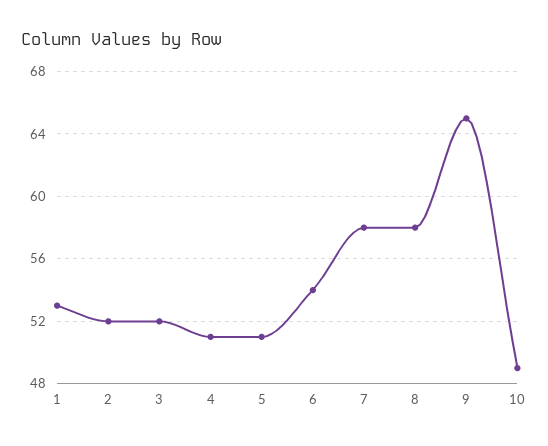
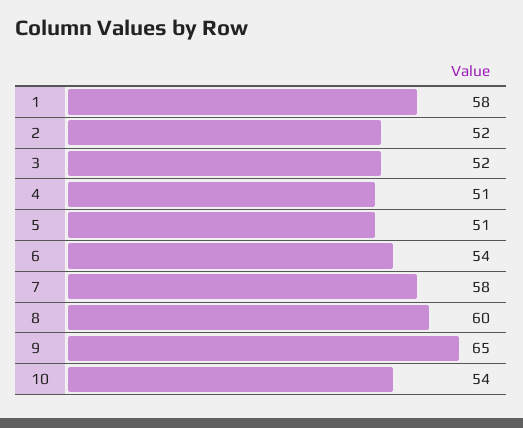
1: 53 -> 58
8: 58 -> 60
10: 49 -> 54

